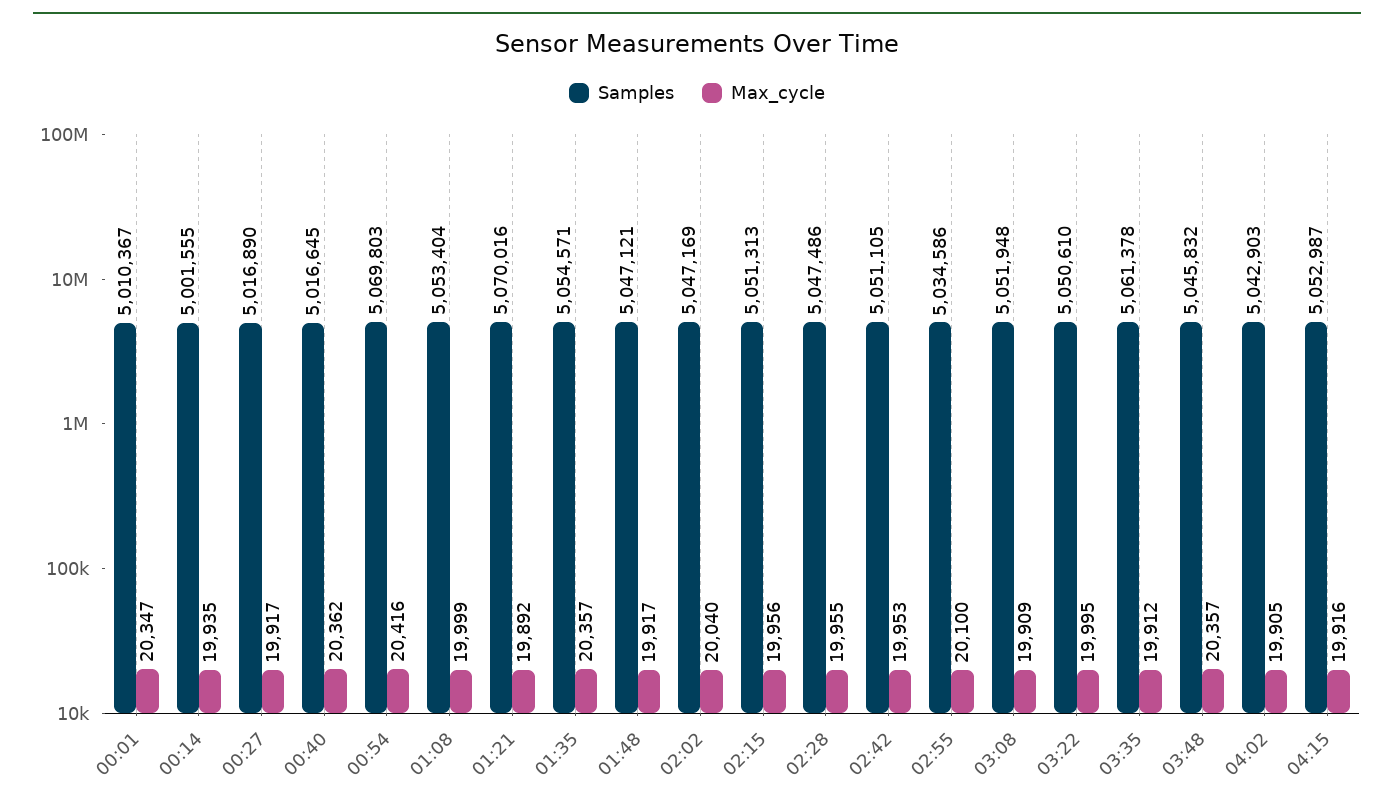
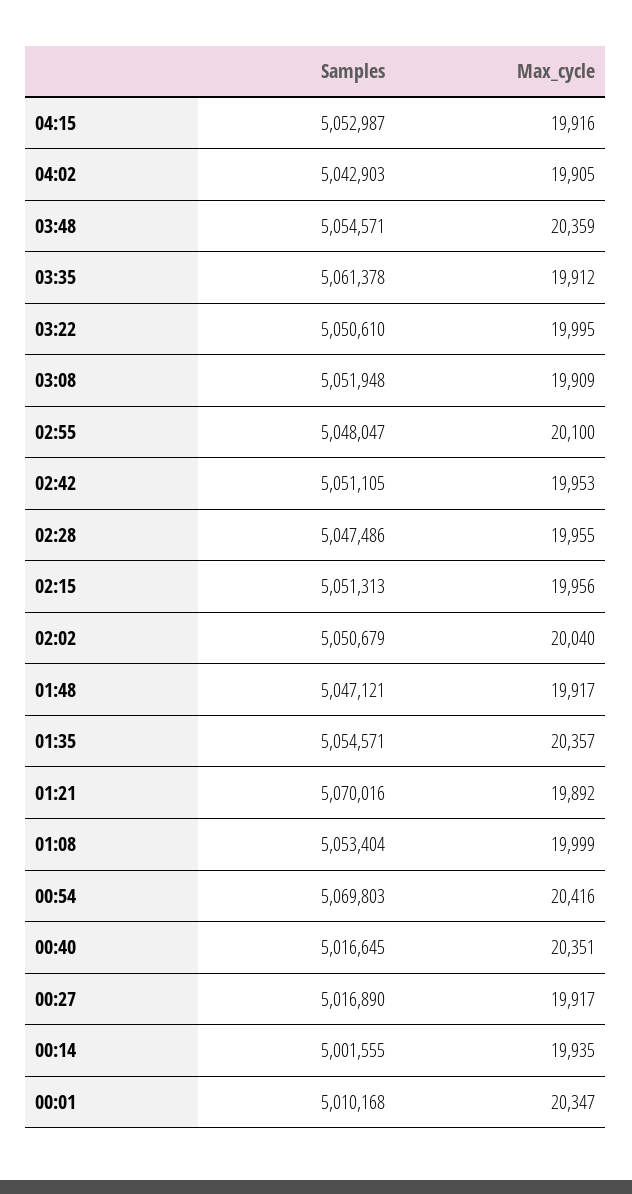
Samples, 00:01: 5010367 -> 5010168
Max_cycle, 00:40: 20362 -> 20351
Samples, 02:02: 5047169 -> 5050679
Samples, 02:55: 5034586 -> 5048047
Samples, 03:48: 5045832 -> 5054571
Max_cycle, 03:48: 20357 -> 20359

